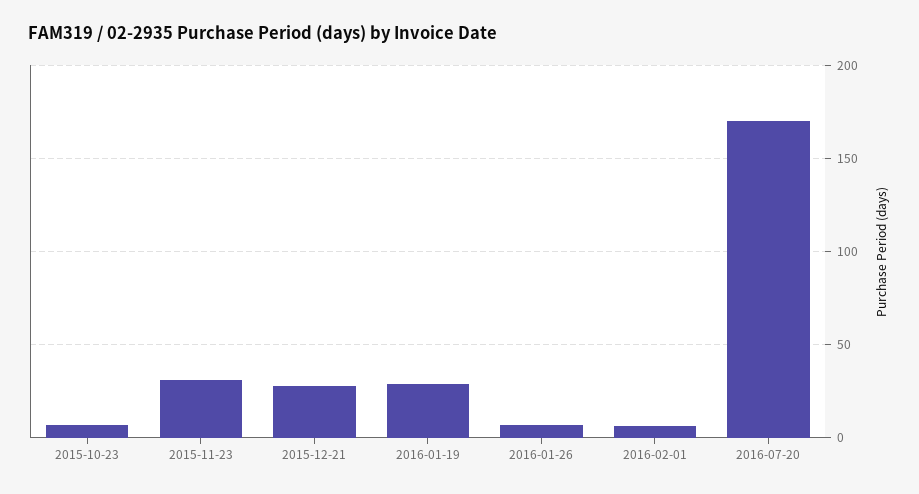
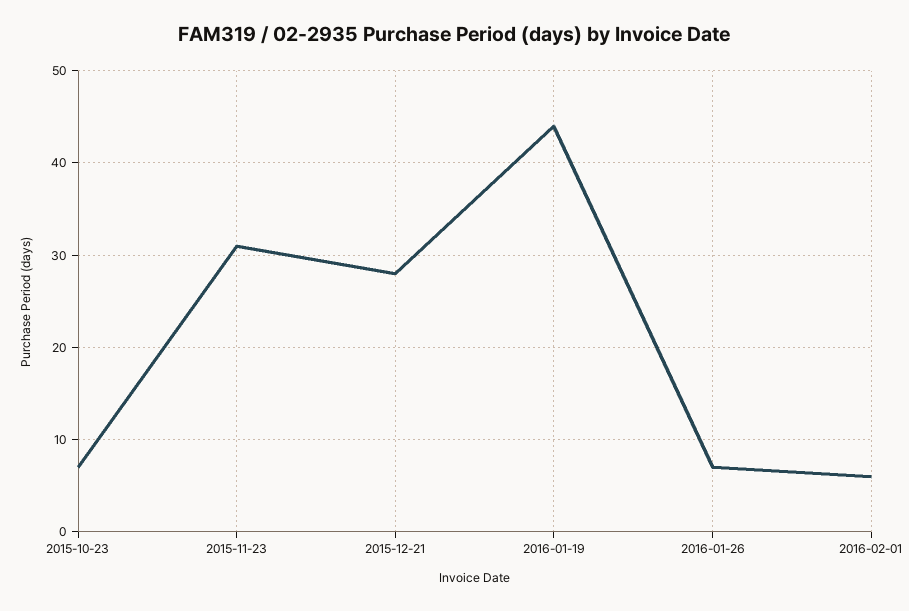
2016-01-19: 30 -> 44
2016-07-20: 170 -> none

